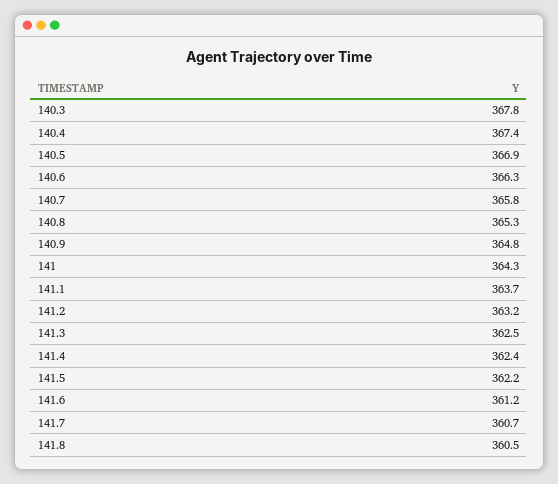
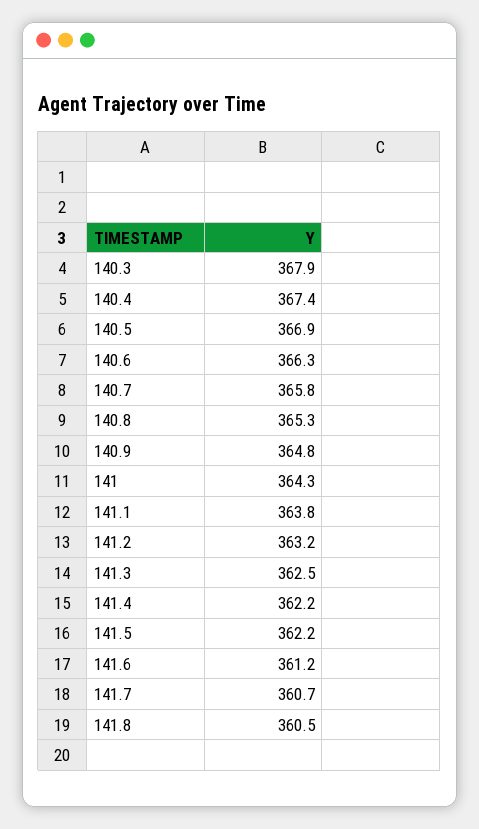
140.3: 367.8 -> 367.9
141.1: 363.7 -> 363.8
141.4: 362.4 -> 362.2

